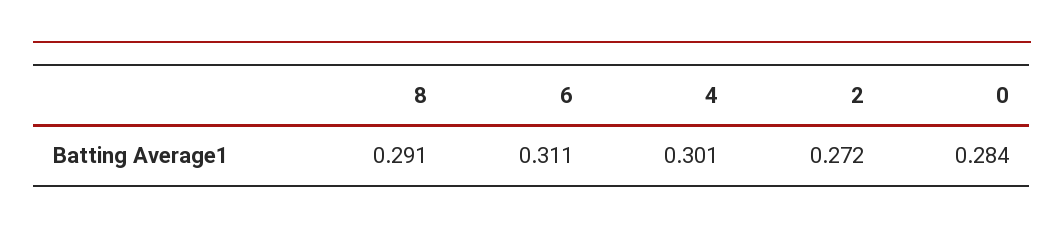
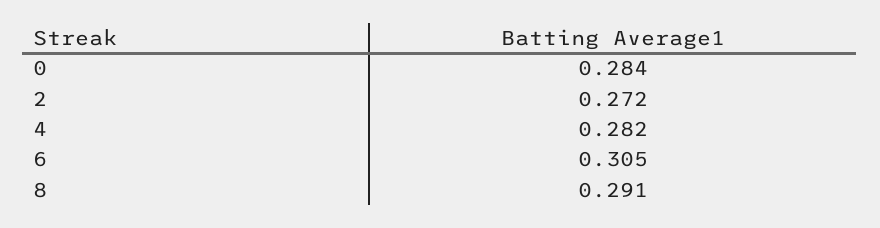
6: 0.311 -> 0.305
4: 0.301 -> 0.282

